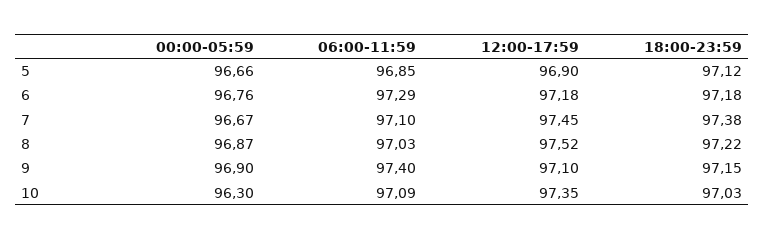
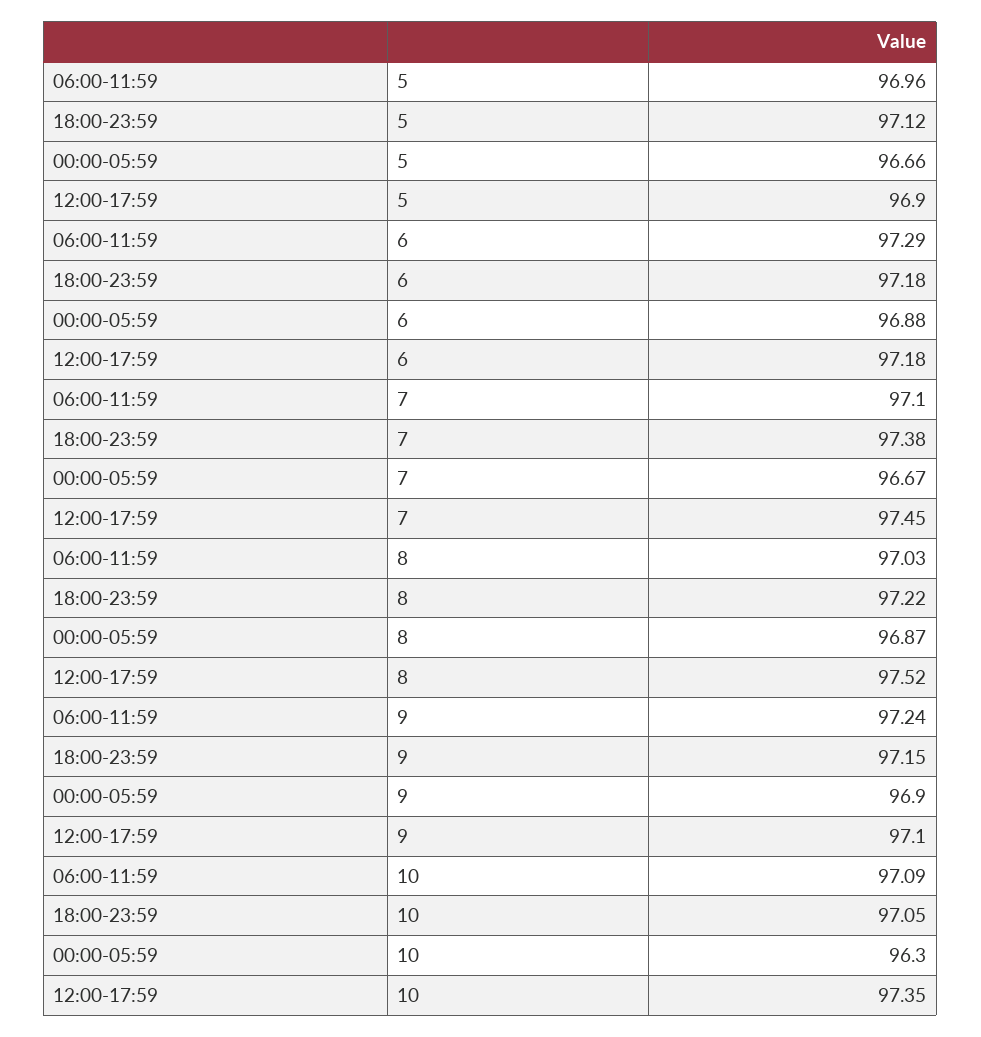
06:00-11:59, 5: 96.85 -> 96.96
00:00-05:59, 6: 96.76 -> 96.88
06:00-11:59, 9: 97.4 -> 97.24
18:00-23:59, 10: 97.03 -> 97.05

